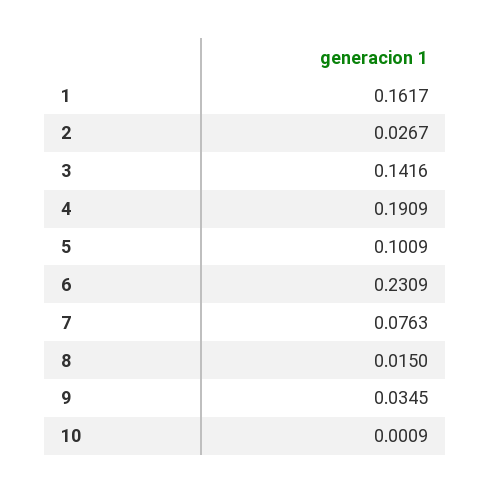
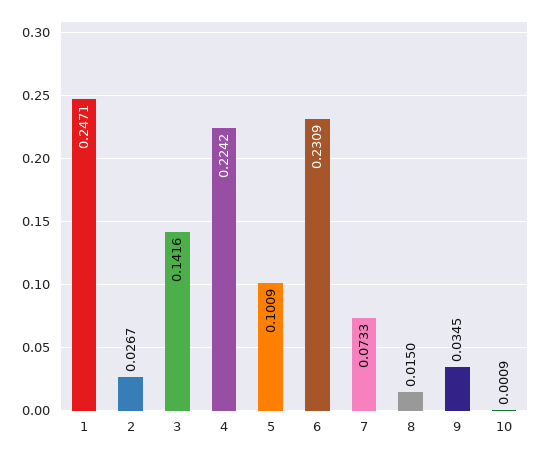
1: 0.1617 -> 0.2471
4: 0.1909 -> 0.2242
7: 0.0763 -> 0.0733

